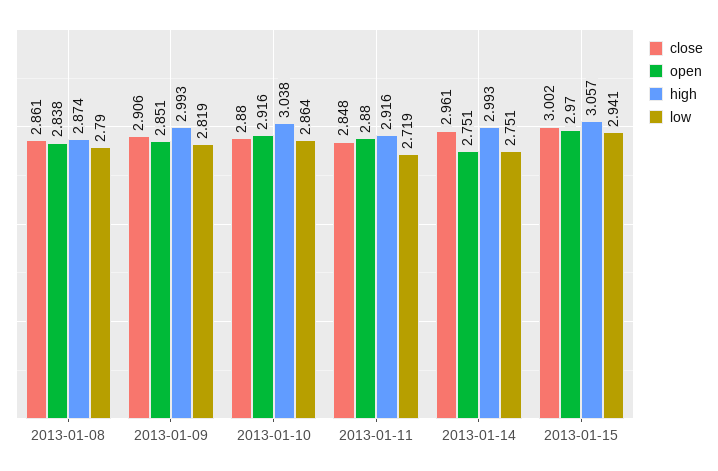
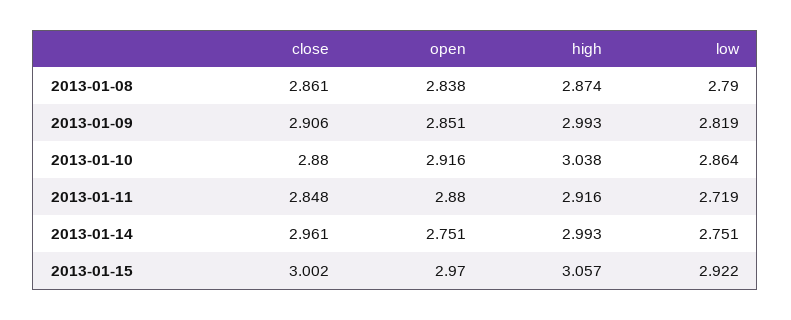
low, 2013-01-15: 2.941 -> 2.922

